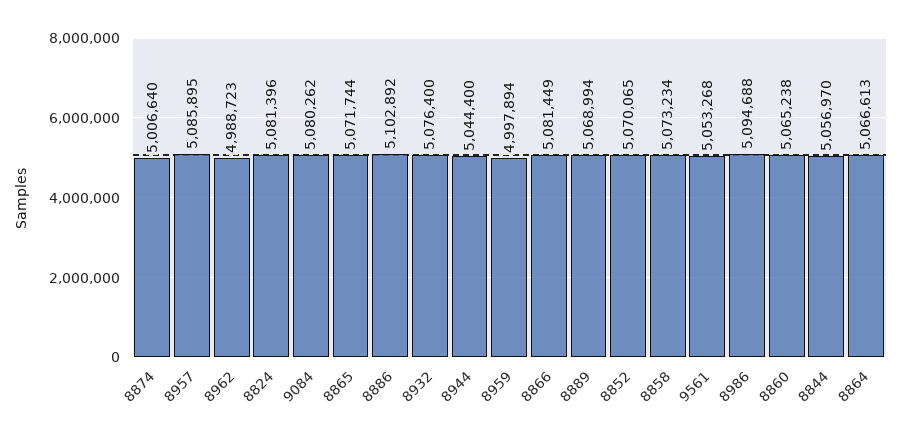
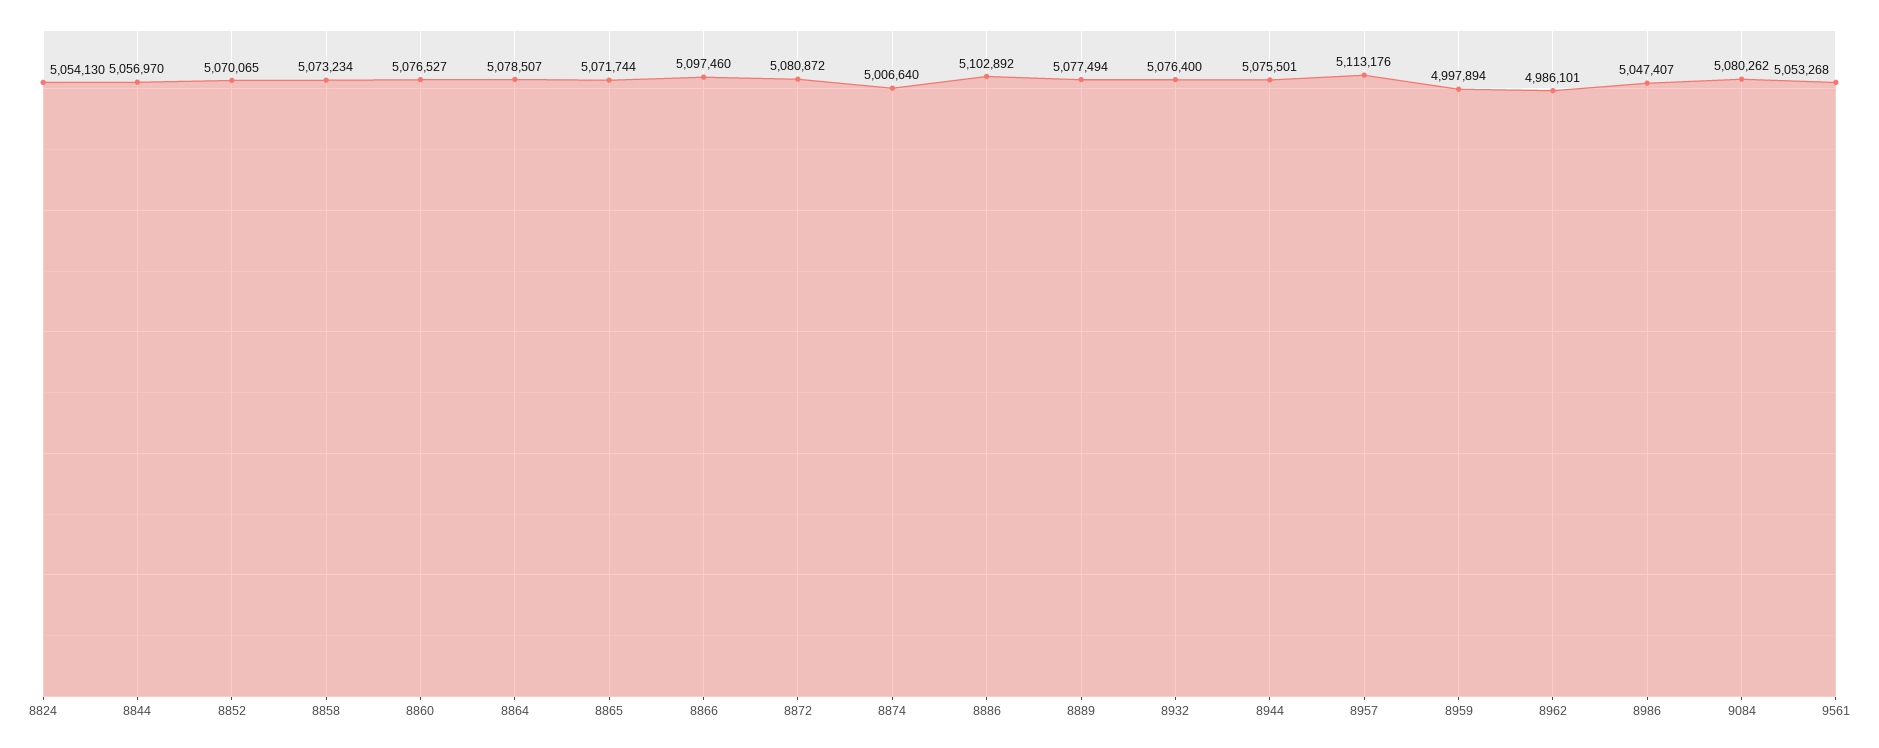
8957: 5085895 -> 5113176
8962: 4988723 -> 4986101
8824: 5081396 -> 5054130
8944: 5044400 -> 5075501
8866: 5081449 -> 5097460
8889: 5068994 -> 5077494
8986: 5094688 -> 5047407
8860: 5065238 -> 5076527
8864: 5066613 -> 5078507
8872: none -> 5080872

